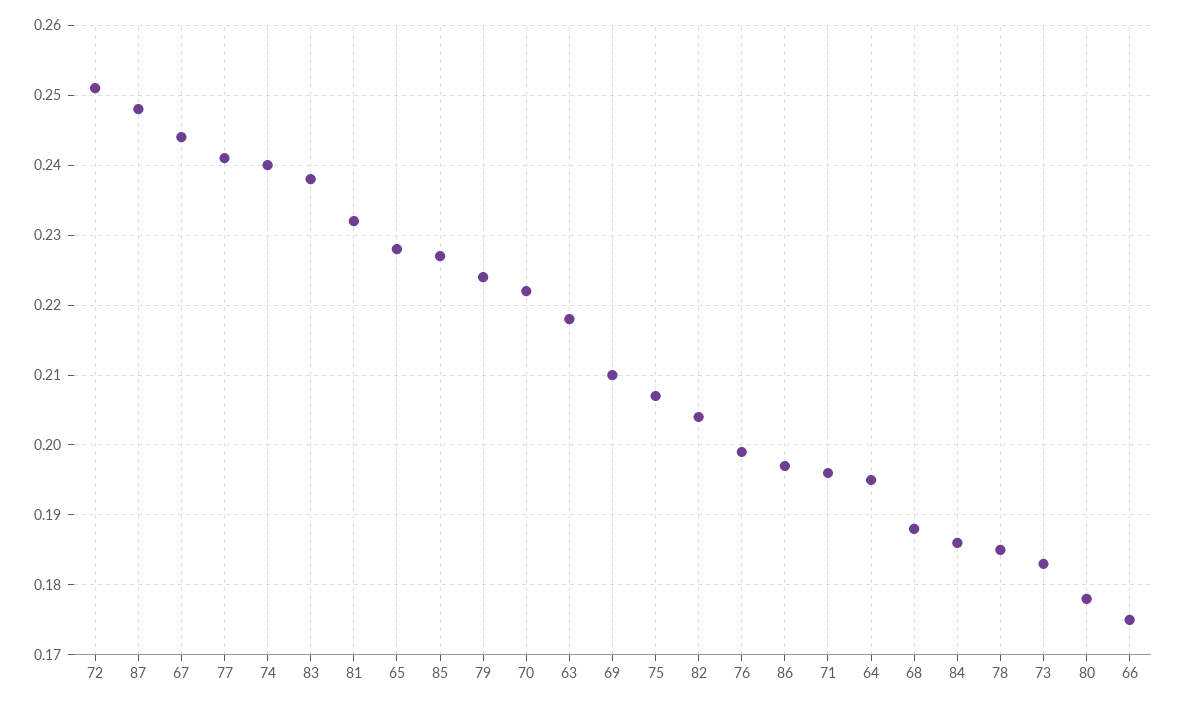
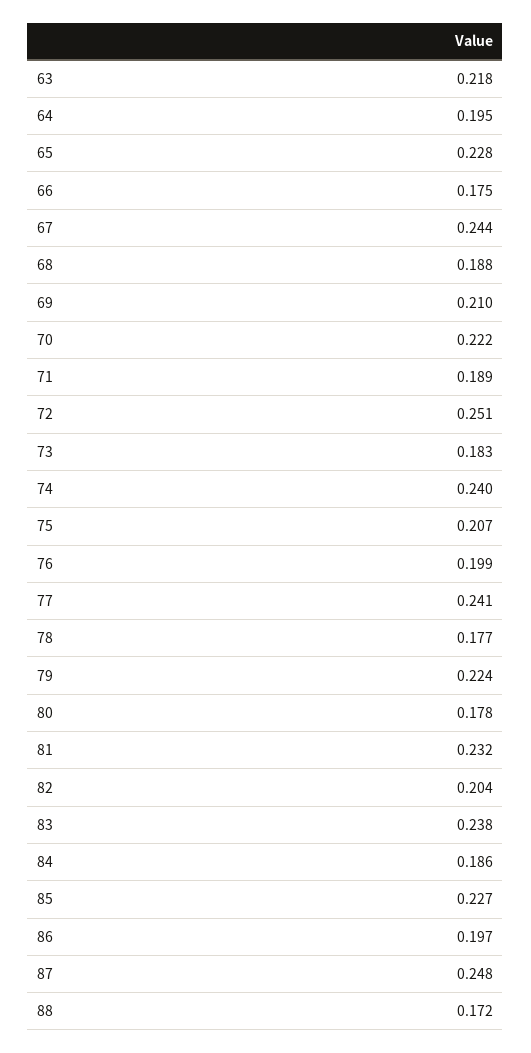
71: 0.196 -> 0.189
78: 0.185 -> 0.177
88: none -> 0.172

